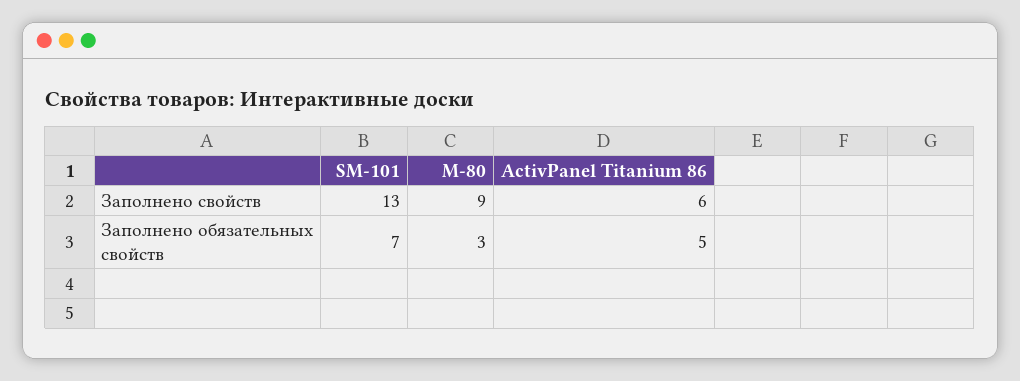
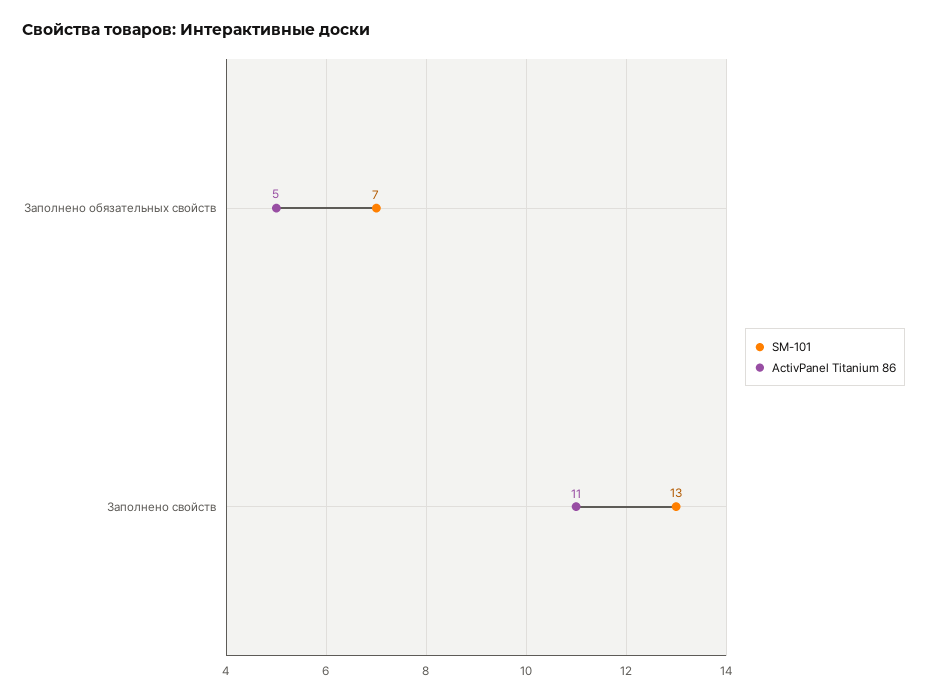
M-80, Заполнено свойств: 9 -> none
ActivPanel Titanium 86, Заполнено свойств: 6 -> 11
M-80, Заполнено обязательных свойств: 3 -> none

